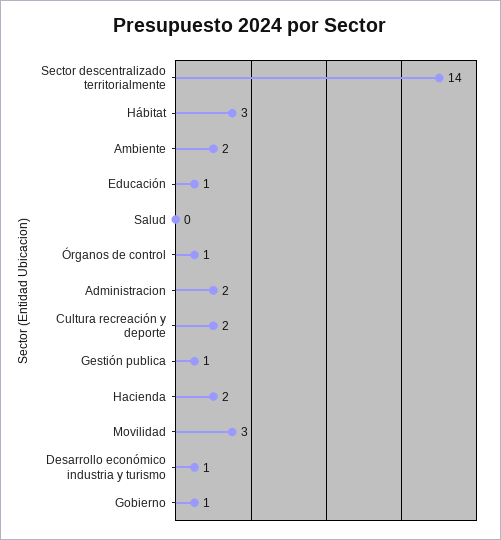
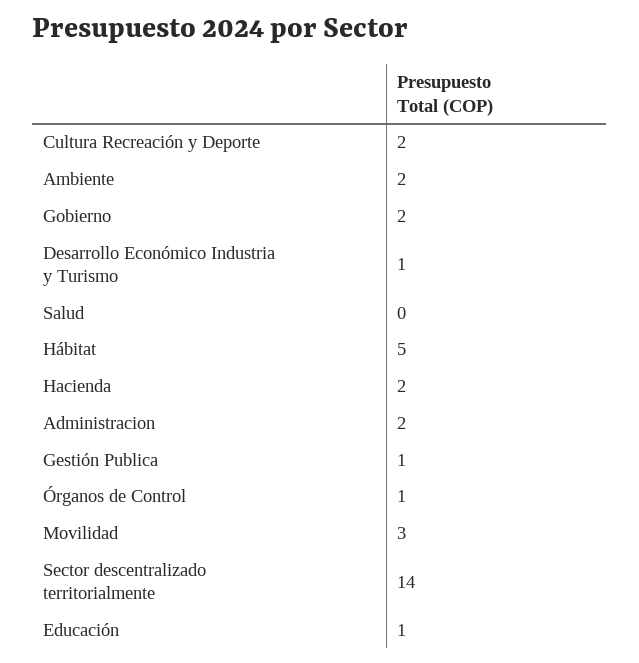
Hábitat: 3 -> 5
Gobierno: 1 -> 2

